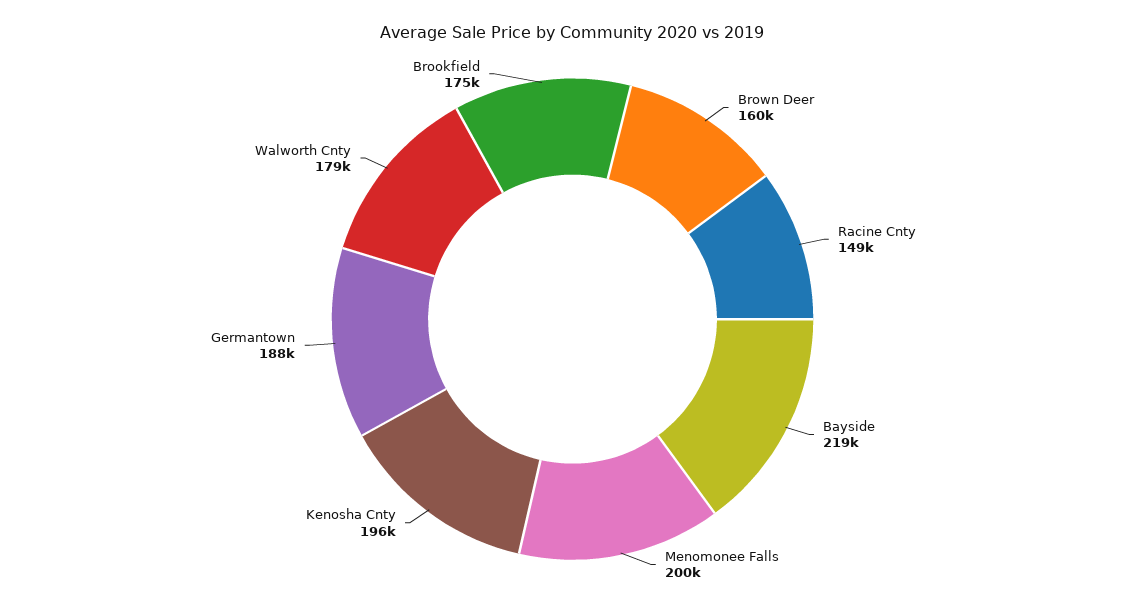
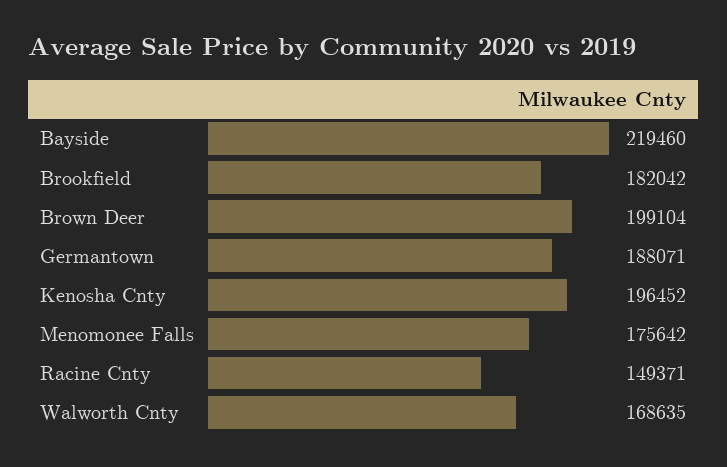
Brown Deer: 160000 -> 199104
Menomonee Falls: 200000 -> 175642
Walworth Cnty: 179000 -> 168635
Brookfield: 175000 -> 182042

